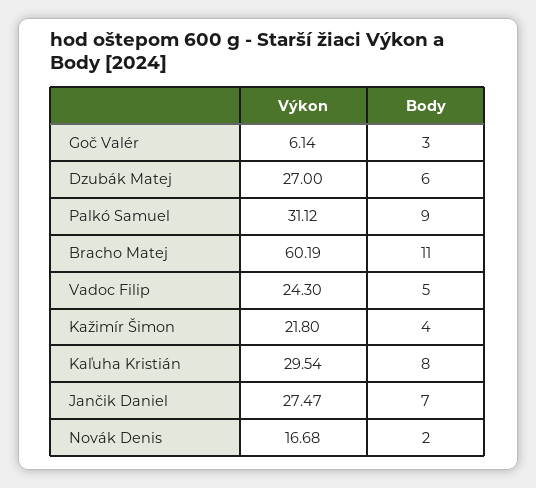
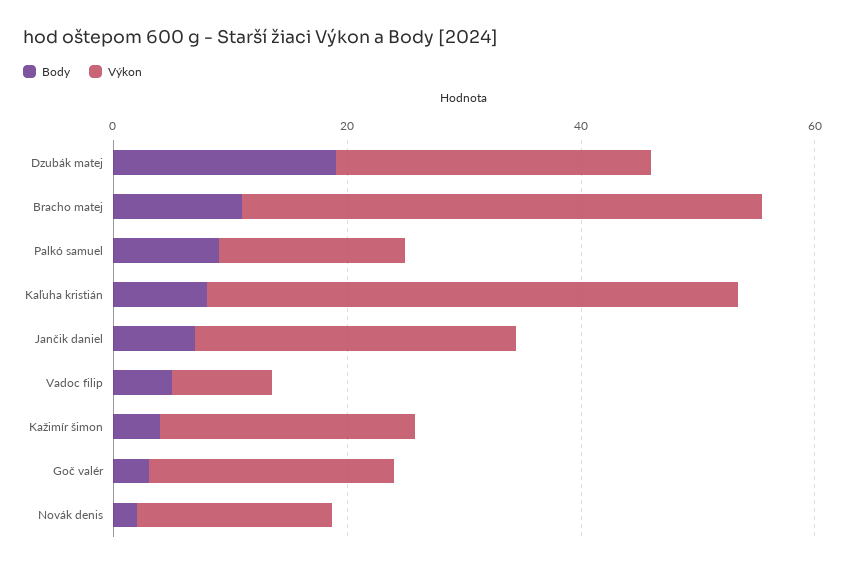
Výkon, Goč Valér: 6.14 -> 20
Body, Dzubák Matej: 6 -> 20
Výkon, Palkó Samuel: 31.12 -> 15
Výkon, Bracho Matej: 60.19 -> 45
Výkon, Vadoc Filip: 24.3 -> 10
Výkon, Kaľuha Kristián: 29.54 -> 45

